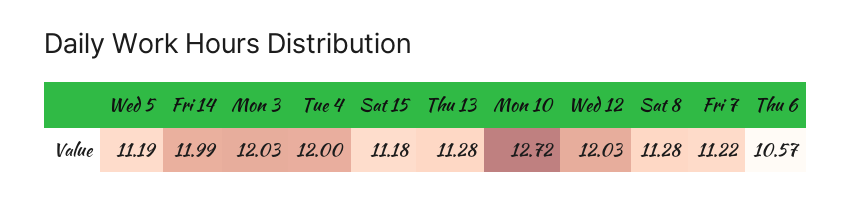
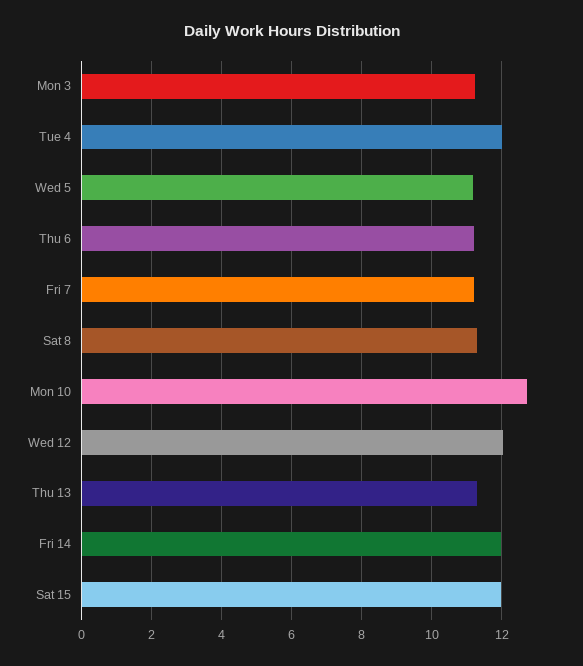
Mon 3: 12.03 -> 11.2
Sat 15: 11.18 -> 12
Thu 6: 10.57 -> 11.2

